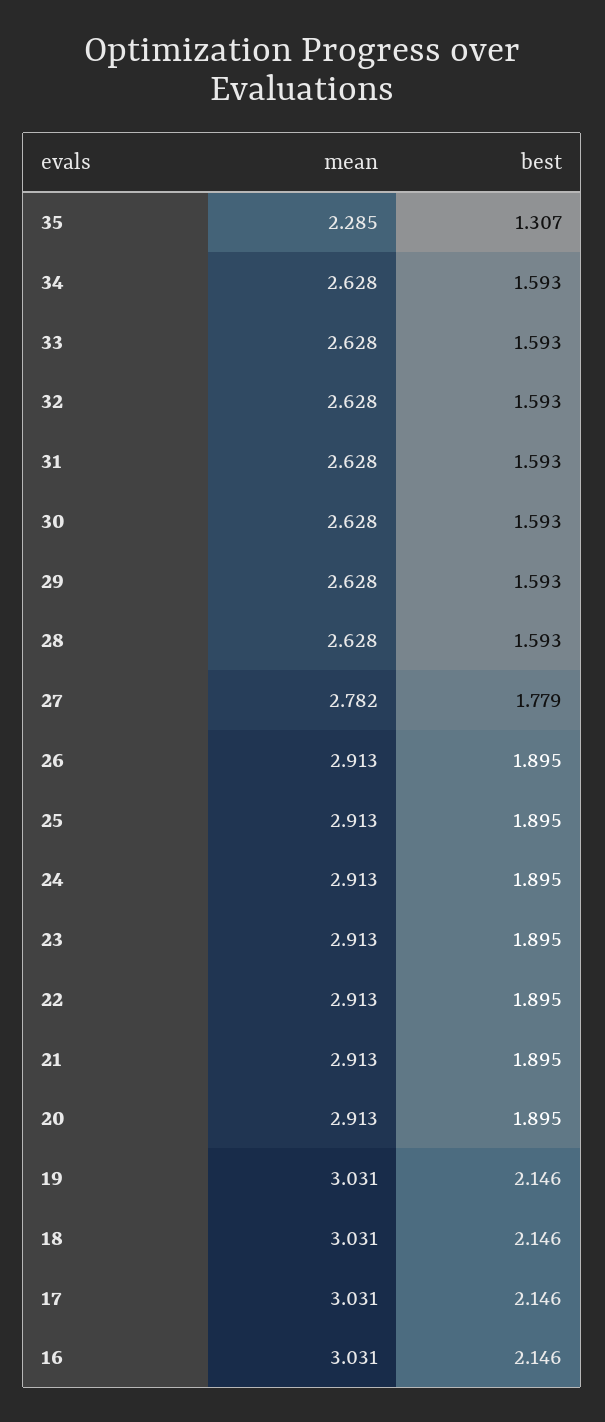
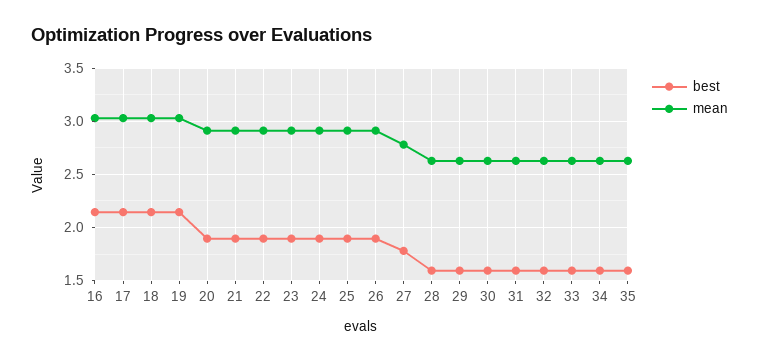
mean, 35: 2.285 -> 2.6
best, 35: 1.307 -> 1.6

